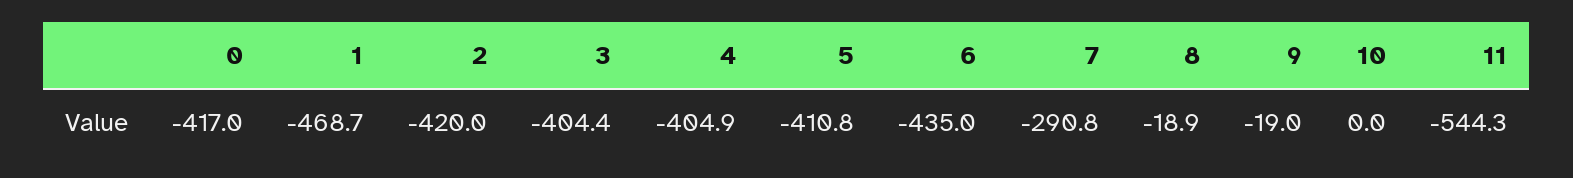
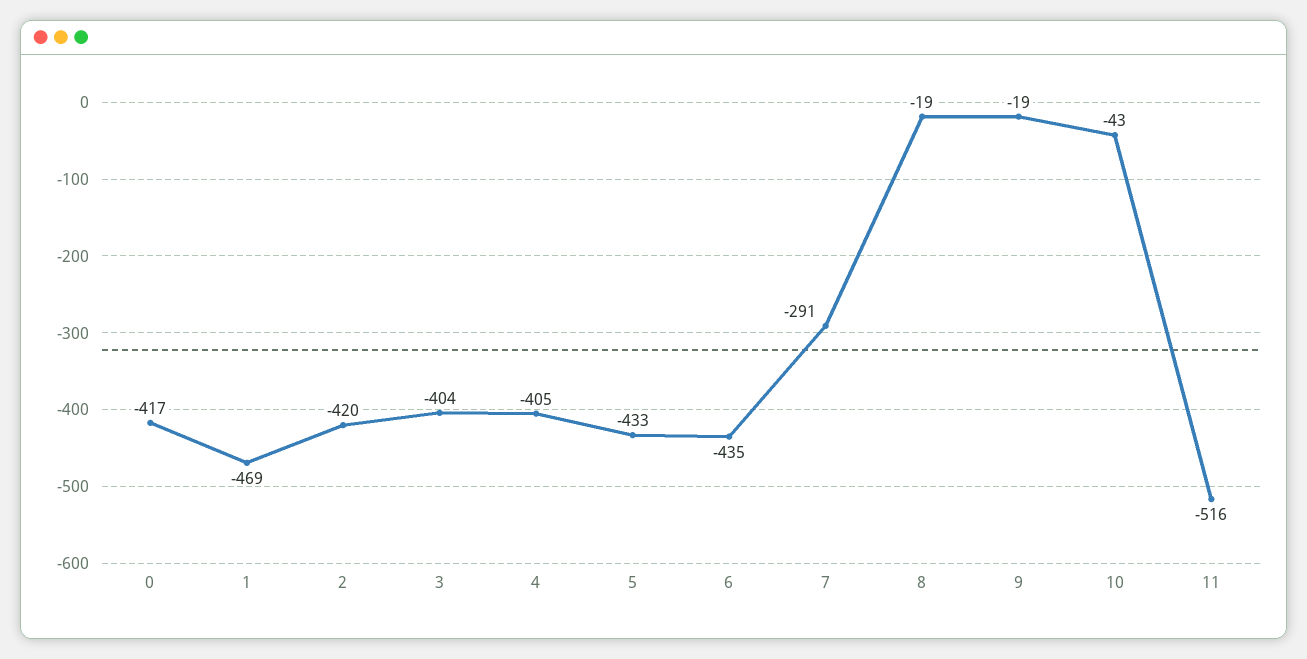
5: -410.8 -> -433
10: 0 -> -43
11: -544.3 -> -516

